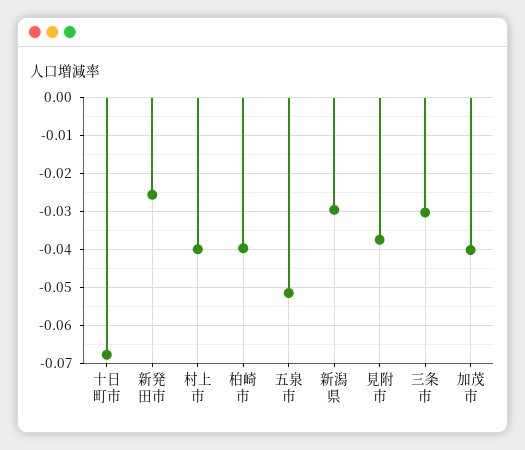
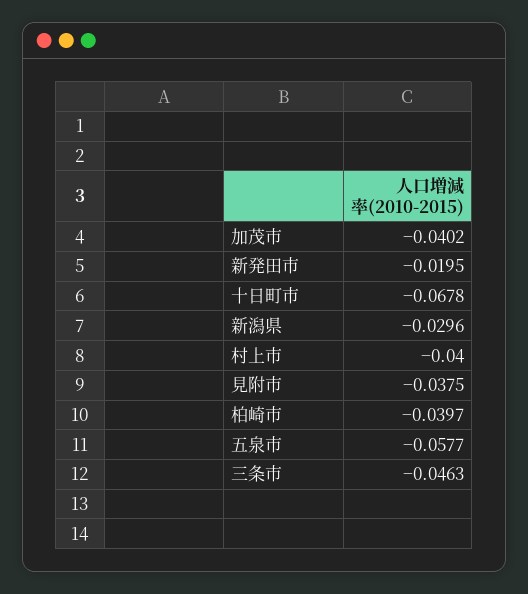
新発田市: -0.026 -> -0.0195
五泉市: -0.052 -> -0.0577
三条市: -0.03 -> -0.0463

